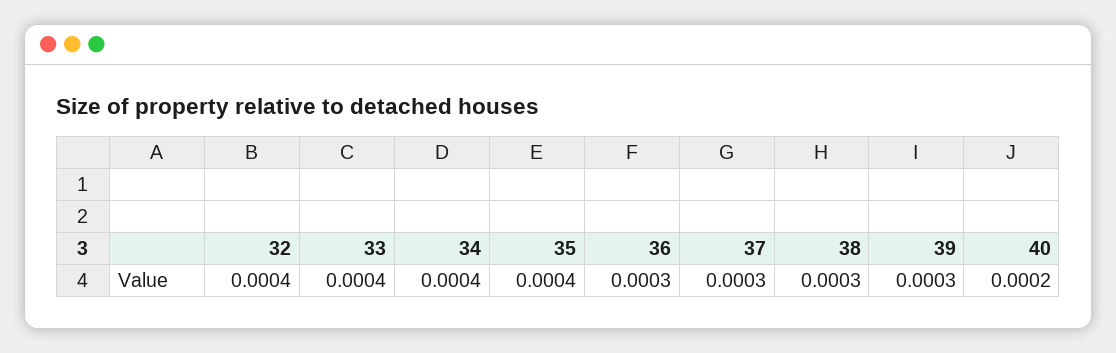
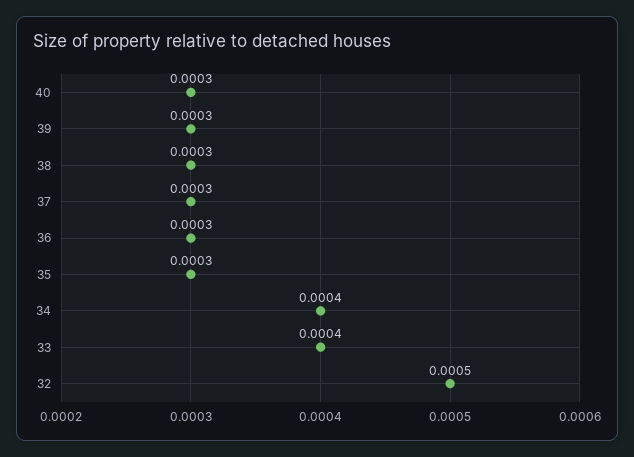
32: 0.0004 -> 0.0005
35: 0.0004 -> 0.0003
40: 0.0002 -> 0.0003

